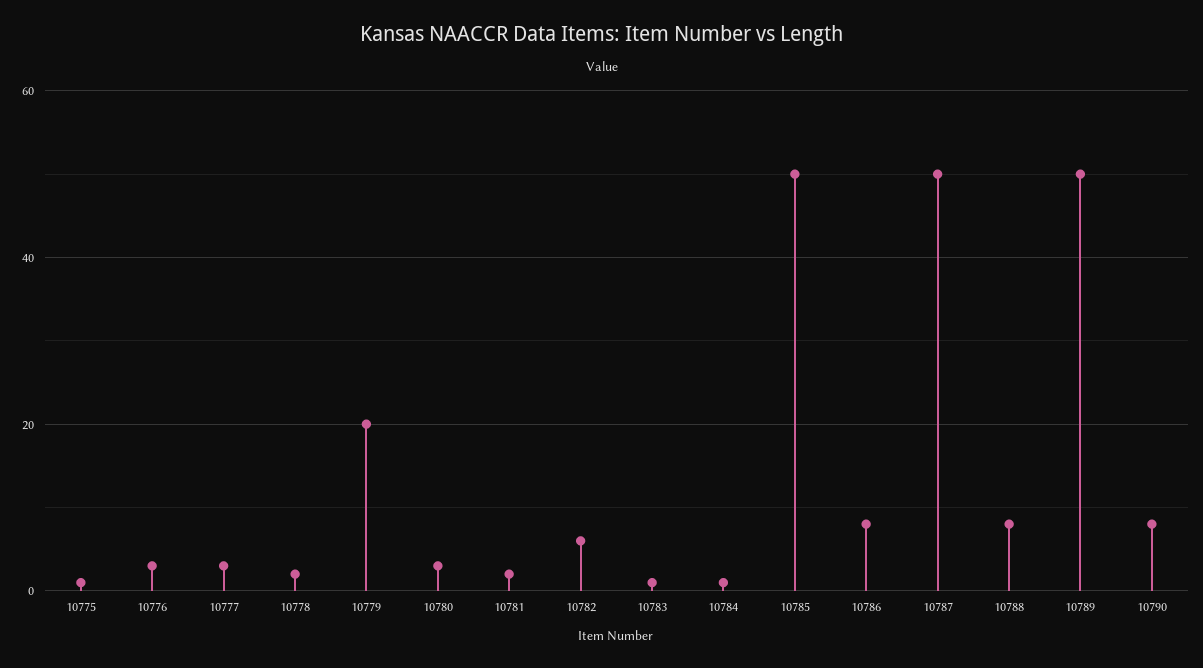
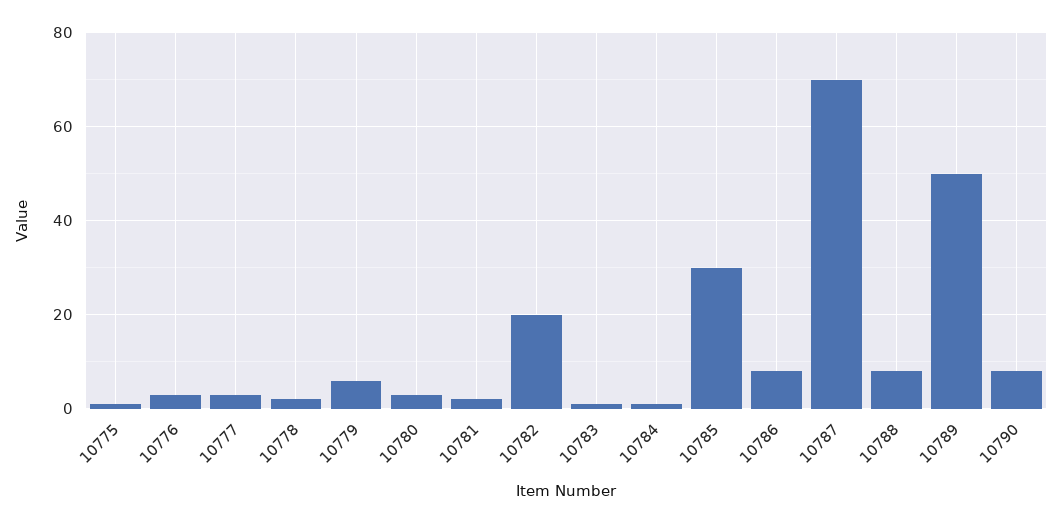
10779: 20 -> 5
10782: 5 -> 20
10785: 50 -> 30
10787: 50 -> 70

